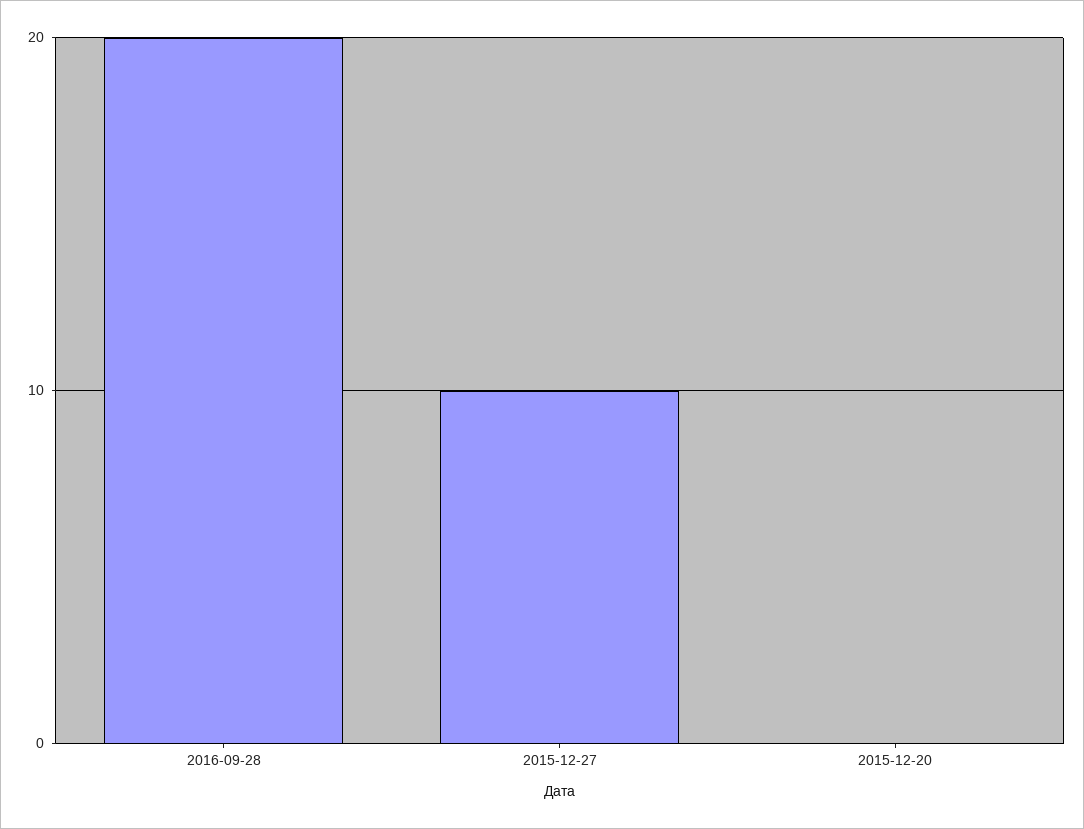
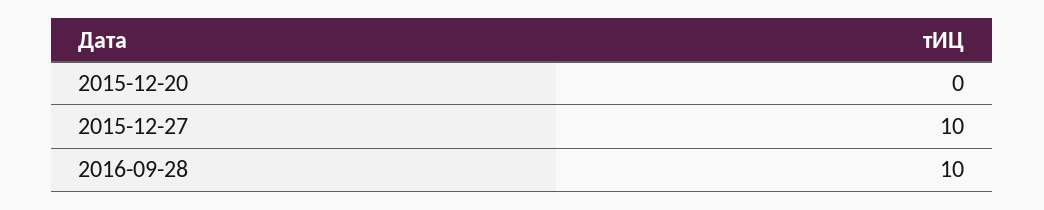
2016-09-28: 20 -> 10

